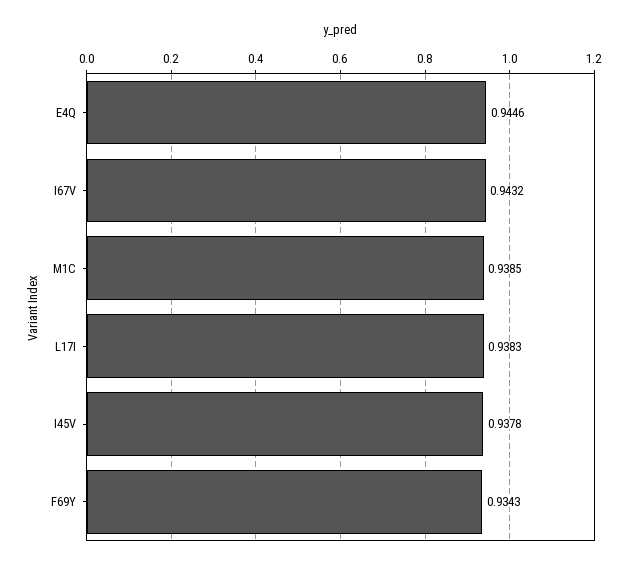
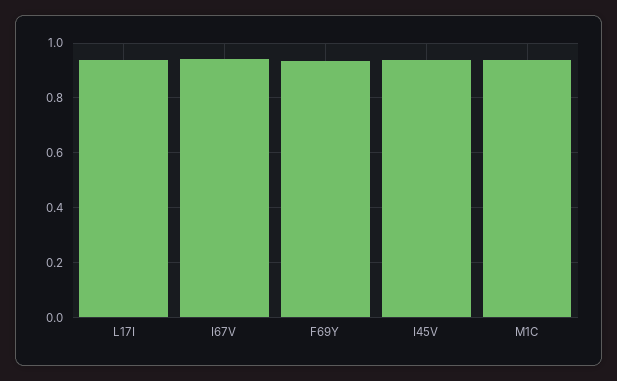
E4Q: 0.9446 -> none

